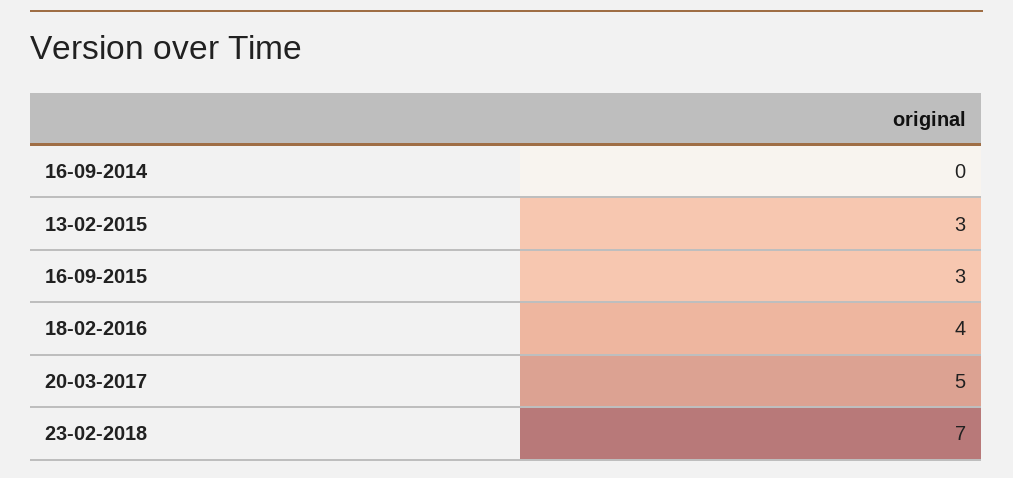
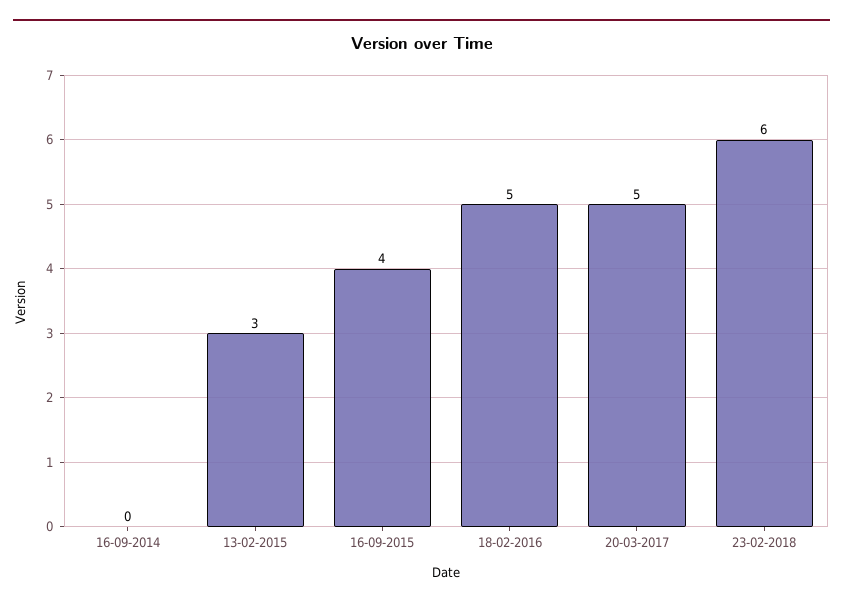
16-09-2015: 3 -> 4
18-02-2016: 4 -> 5
23-02-2018: 7 -> 6

